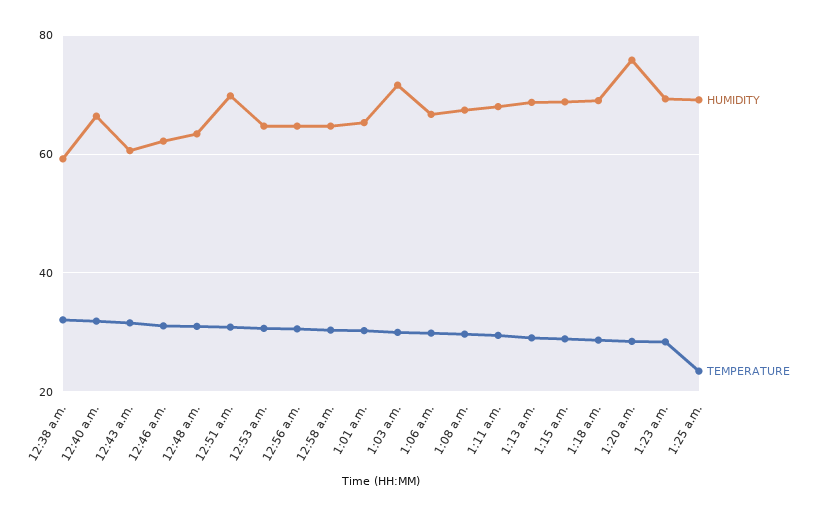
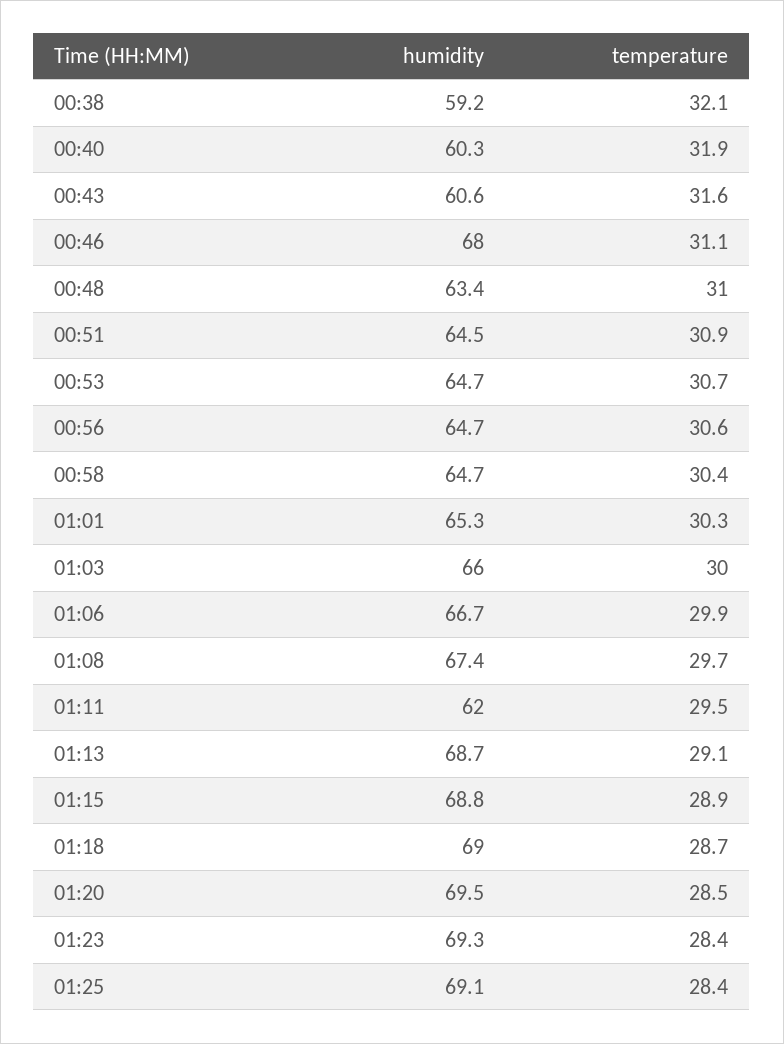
HUMIDITY, 12:40 a.m.: 66 -> 60.3
HUMIDITY, 12:46 a.m.: 62 -> 68
HUMIDITY, 12:51 a.m.: 70 -> 64.5
HUMIDITY, 1:03 a.m.: 72 -> 66
HUMIDITY, 1:11 a.m.: 68 -> 62
HUMIDITY, 1:20 a.m.: 76 -> 69.5
TEMPERATURE, 1:25 a.m.: 24 -> 28.4

